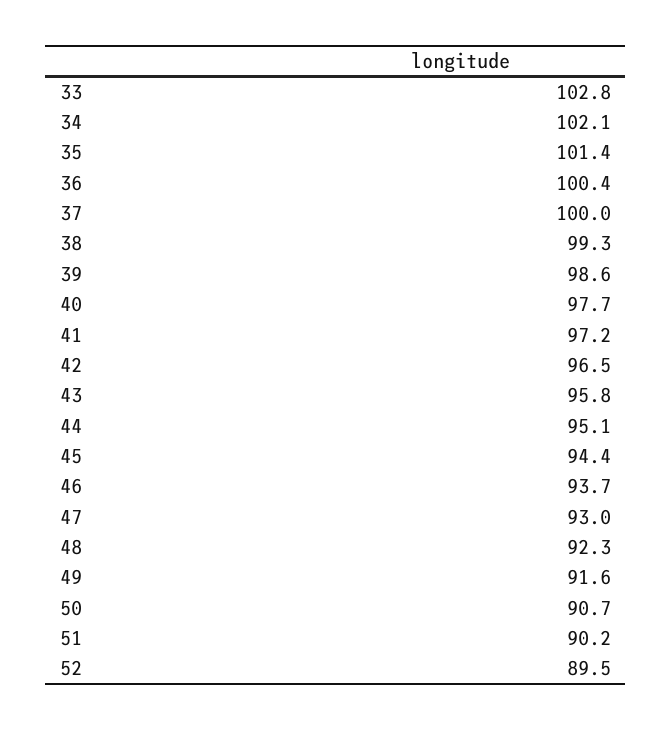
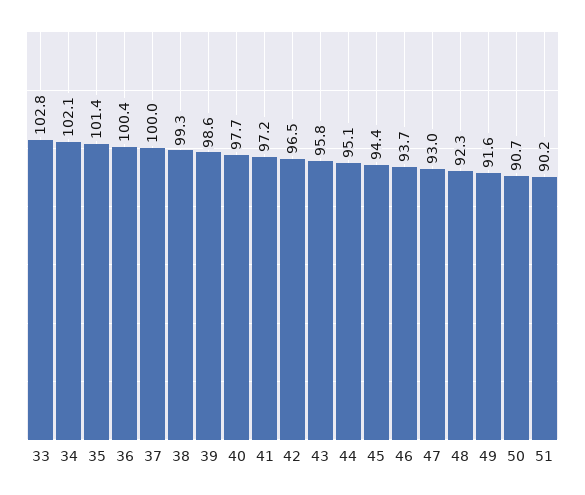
52: 89.5 -> none

